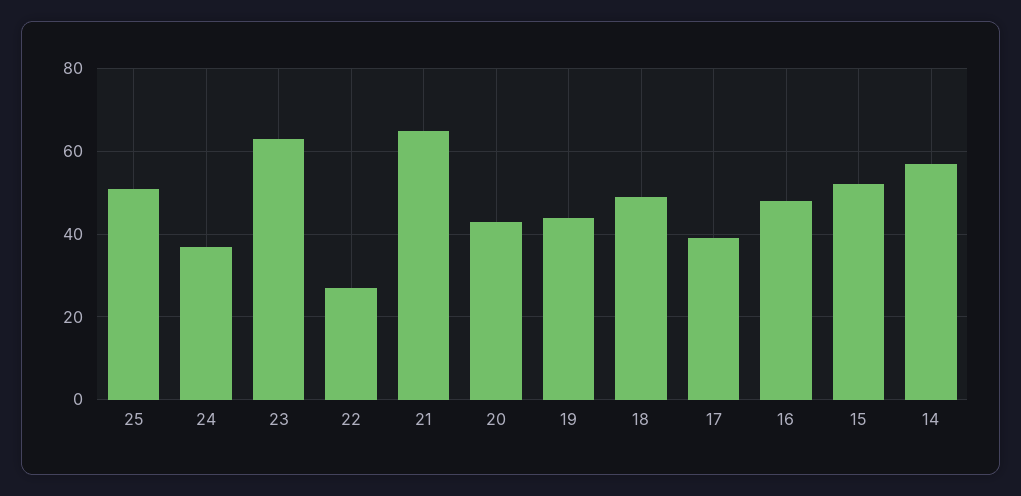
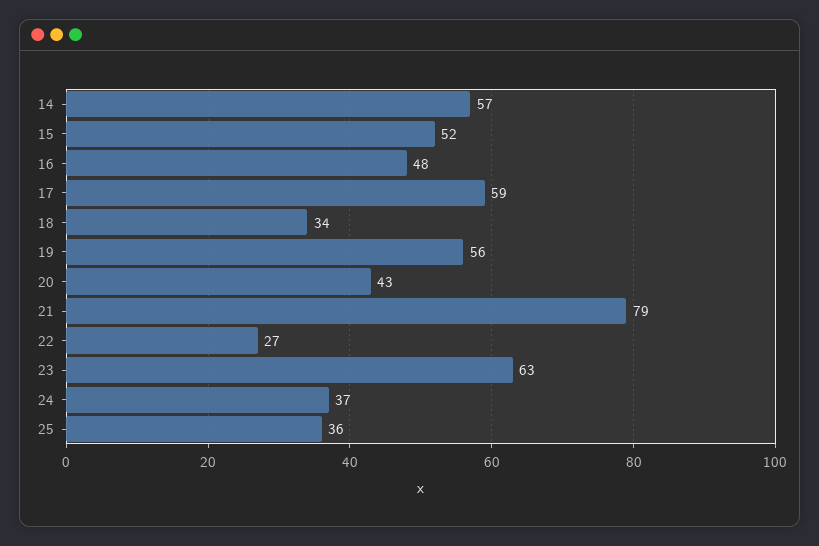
25: 50 -> 36
21: 65 -> 79
19: 45 -> 56
18: 50 -> 34
17: 40 -> 59

